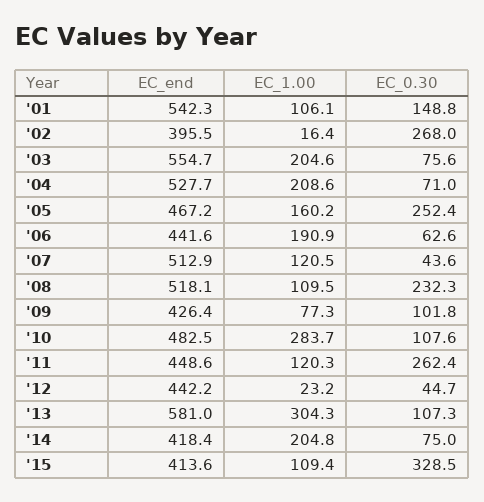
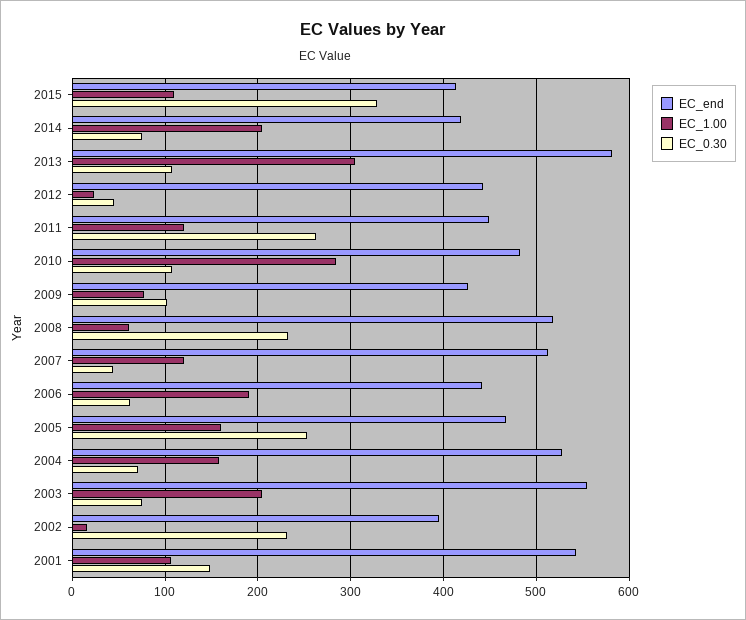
EC_0.30, '02: 268 -> 230
EC_1.00, '04: 208.6 -> 160
EC_1.00, '08: 109.5 -> 60

